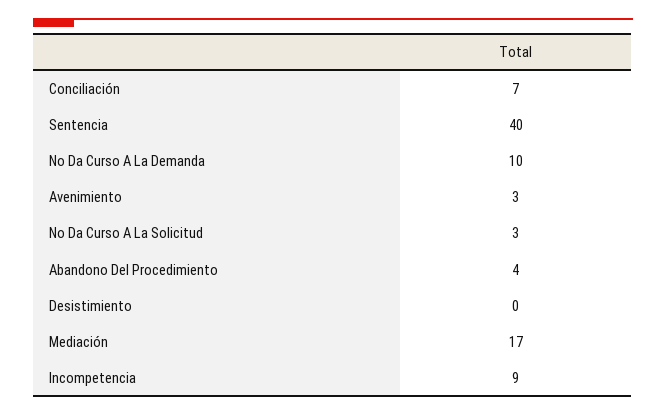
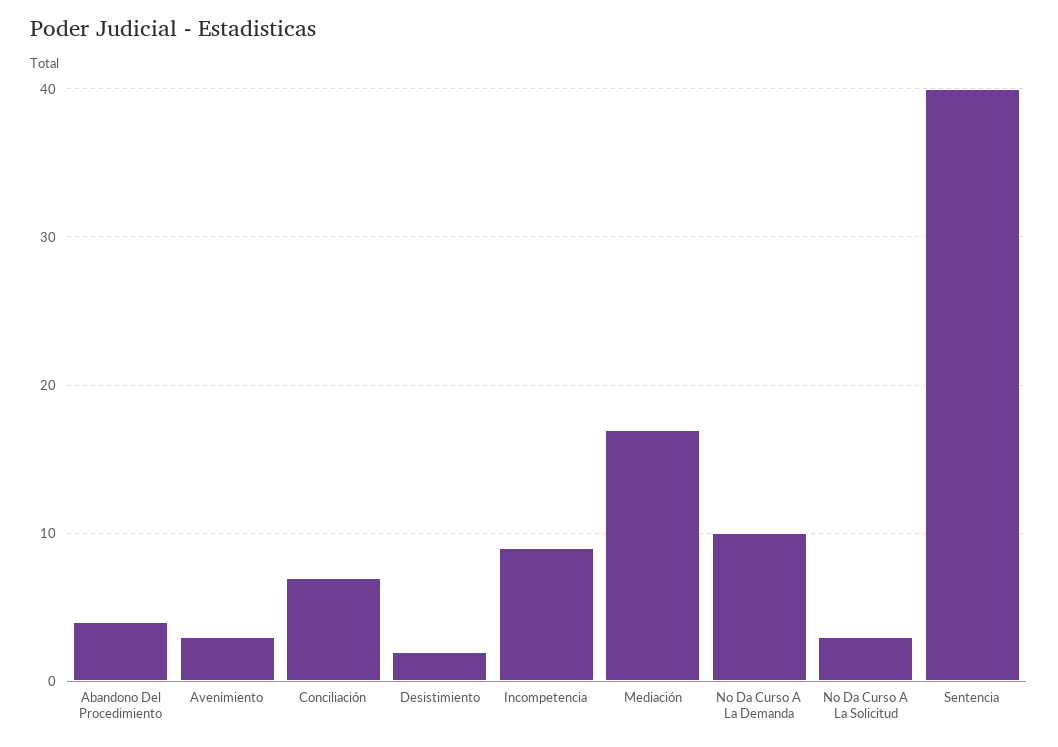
Desistimiento: 0 -> 2

